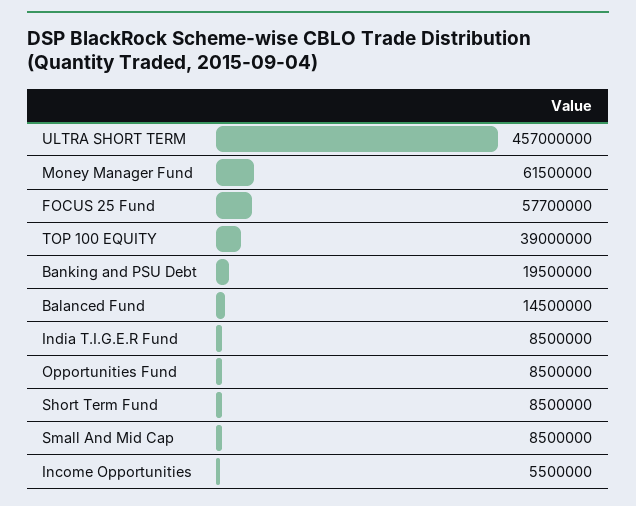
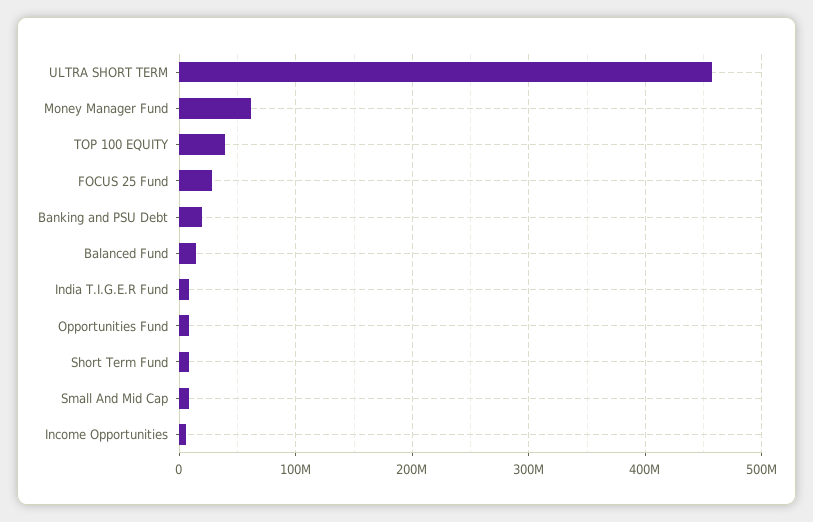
FOCUS 25 Fund: 57700000 -> 30000000

